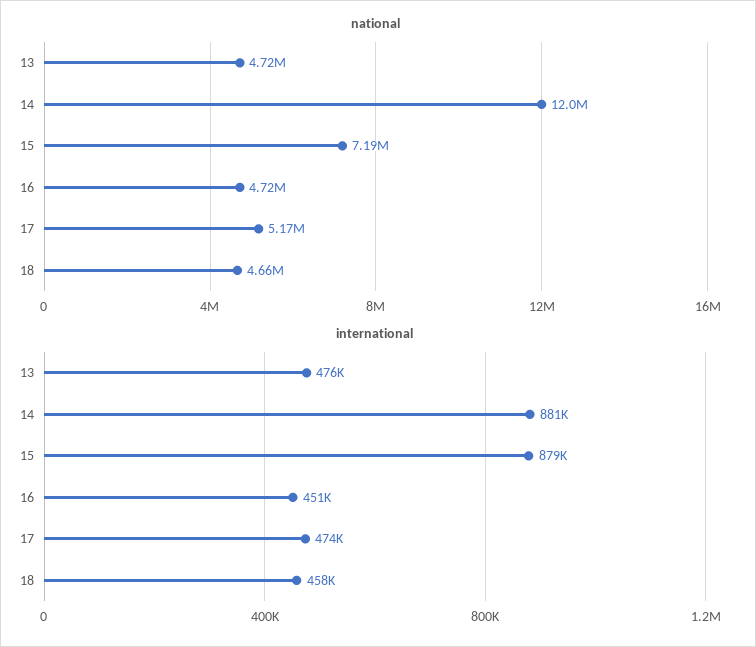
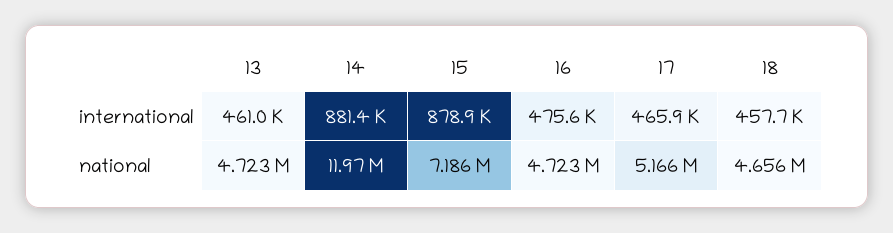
international, 13: 476000 -> 461000
international, 16: 451000 -> 475600
international, 17: 474000 -> 465900

